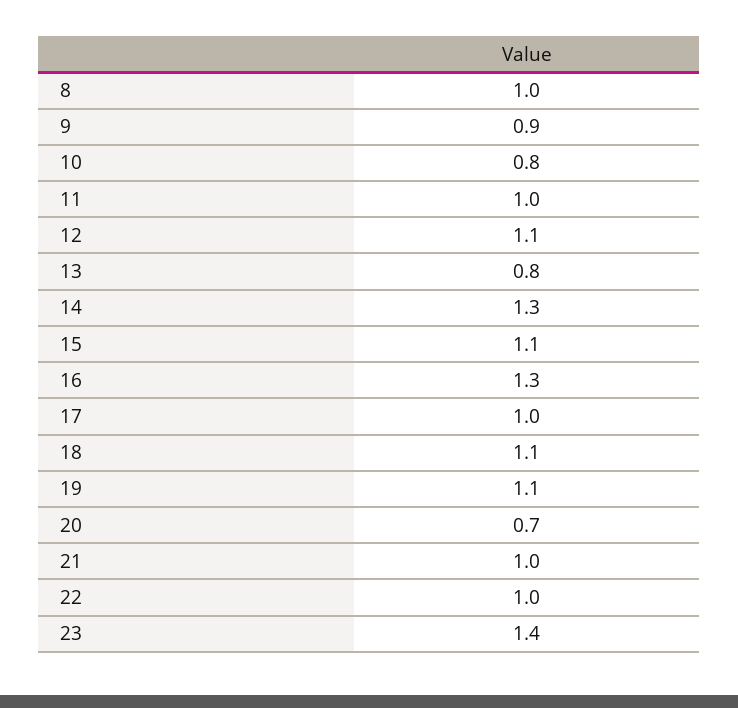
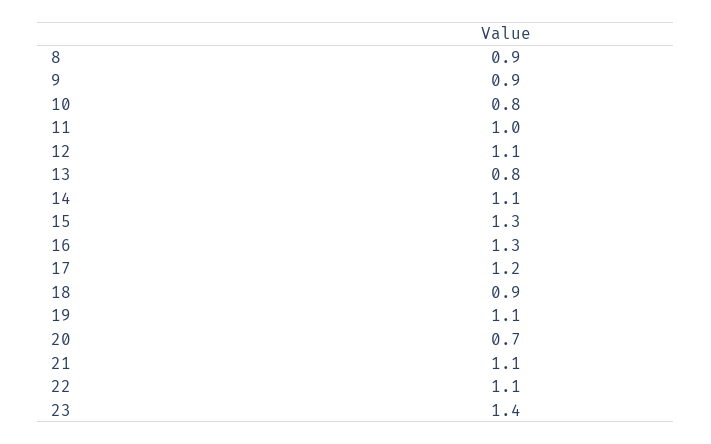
8: 1 -> 0.9
14: 1.3 -> 1.1
15: 1.1 -> 1.3
17: 1 -> 1.2
18: 1.1 -> 0.9
21: 1 -> 1.1
22: 1 -> 1.1

